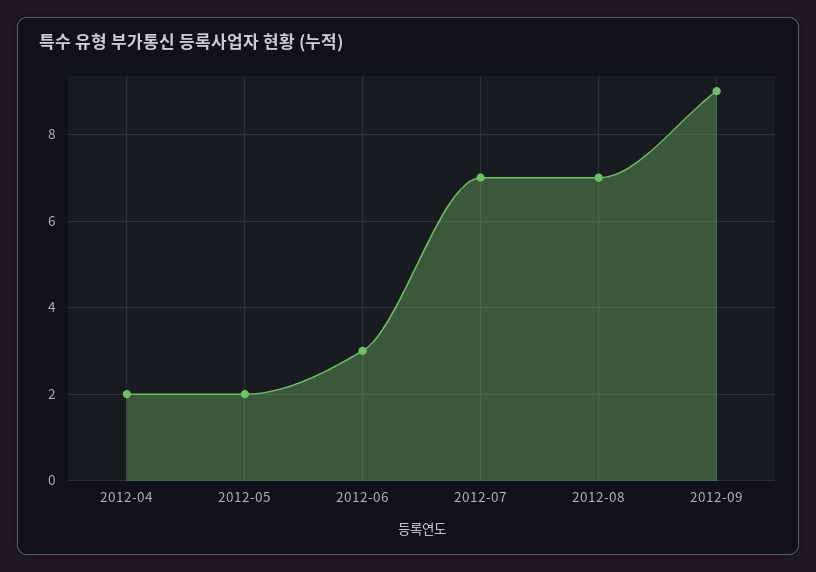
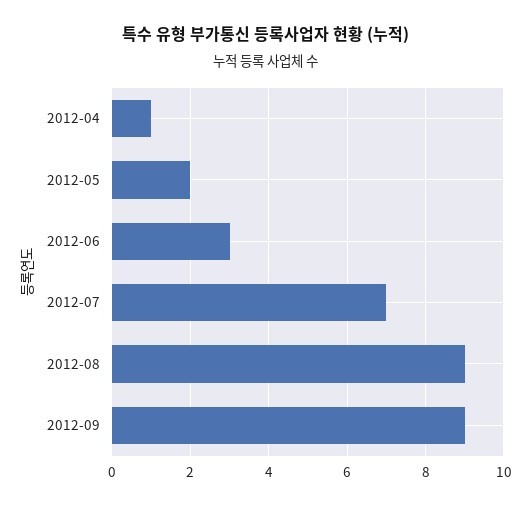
2012-04: 2 -> 1
2012-08: 7 -> 9

